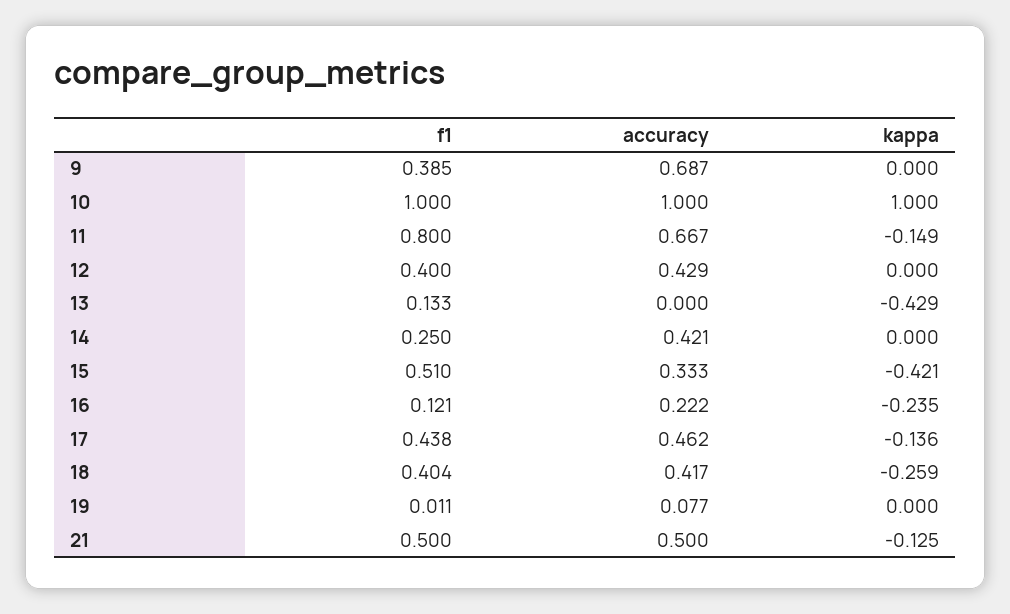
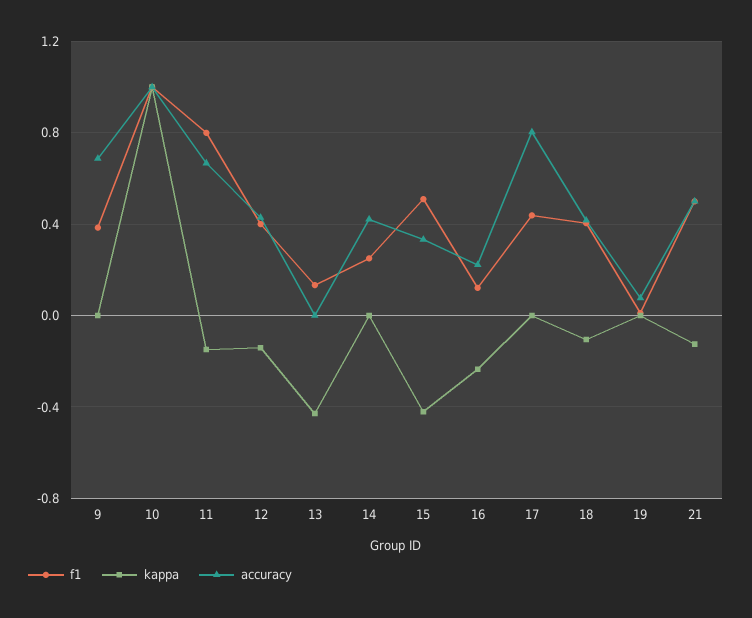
kappa, 12: 0 -> -0.15
accuracy, 17: 0.462 -> 0.8
kappa, 17: -0.136 -> 0
kappa, 18: -0.259 -> -0.1

